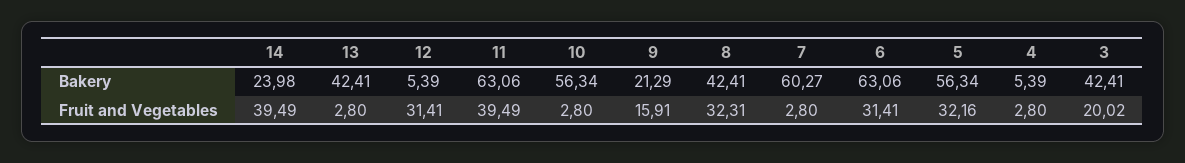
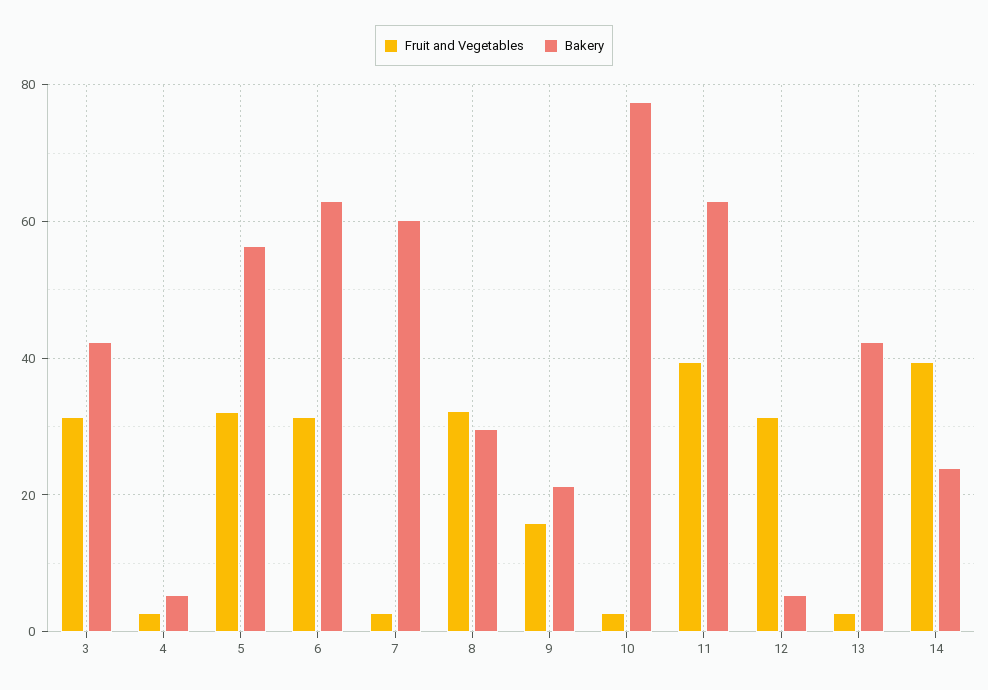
Bakery, 10: 56.34 -> 78
Bakery, 8: 42.41 -> 30
Fruit and Vegetables, 3: 20.02 -> 32

